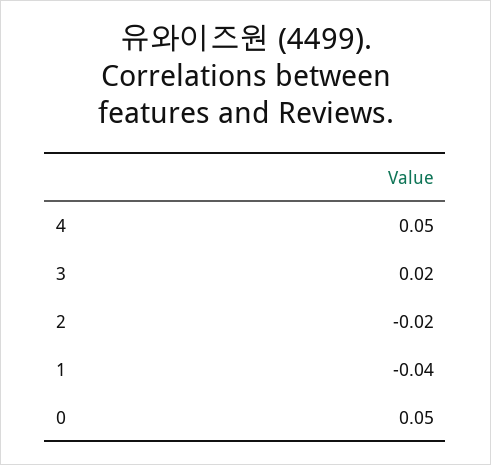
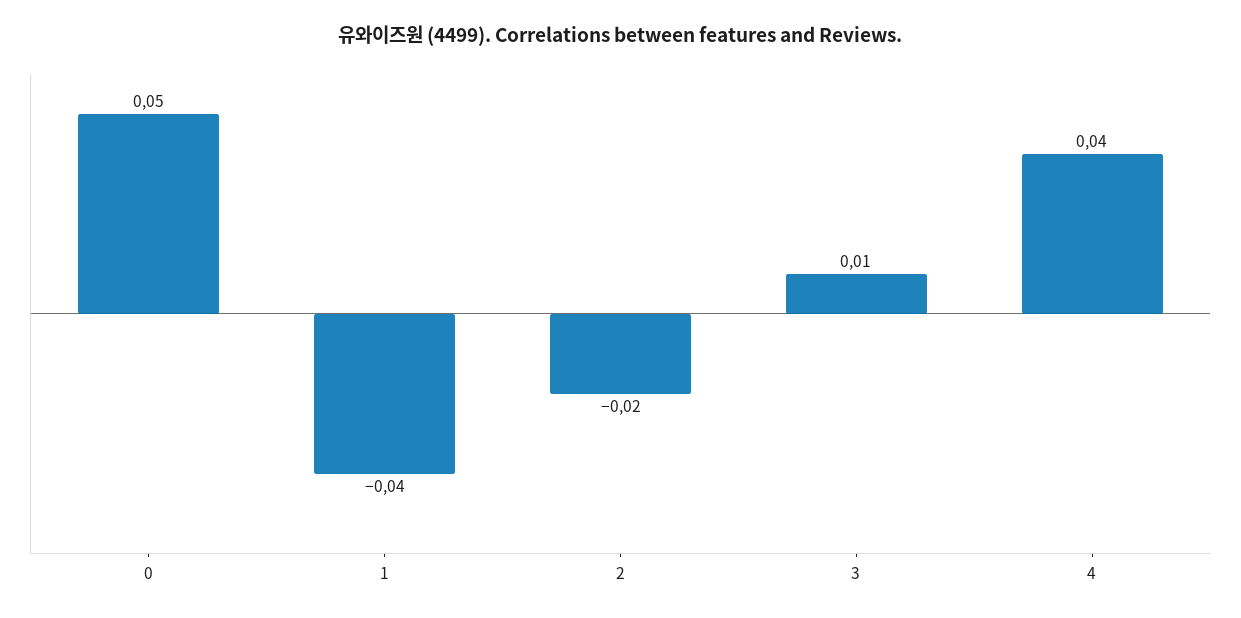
4: 0.05 -> 0.04
3: 0.02 -> 0.01

